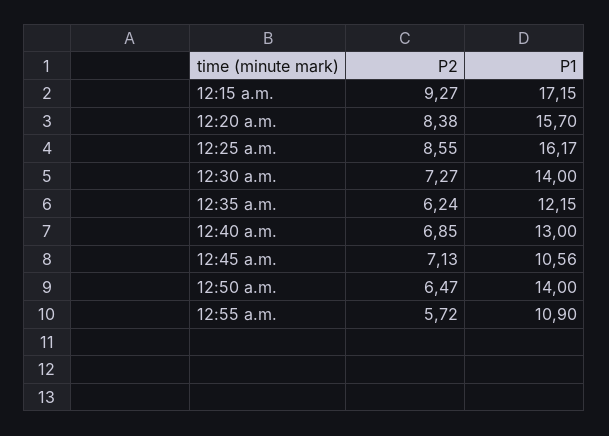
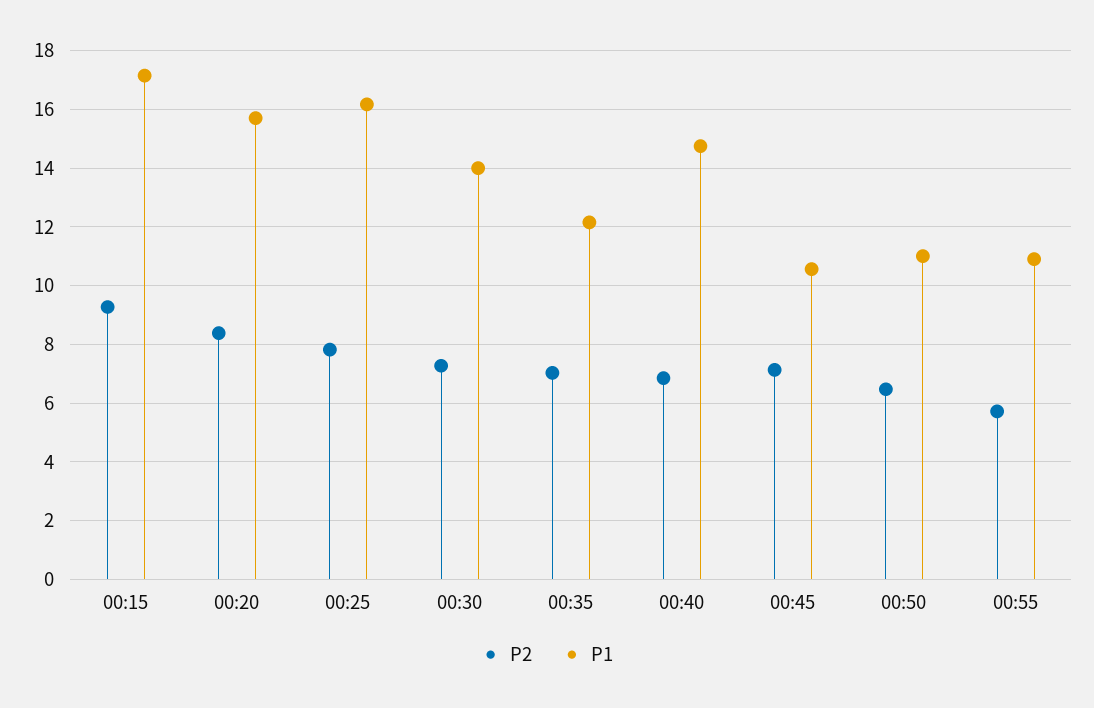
P2, 12:25 a.m.: 8.55 -> 7.75
P2, 12:35 a.m.: 6.24 -> 7
P1, 12:40 a.m.: 13 -> 14.75
P1, 12:50 a.m.: 14 -> 11

